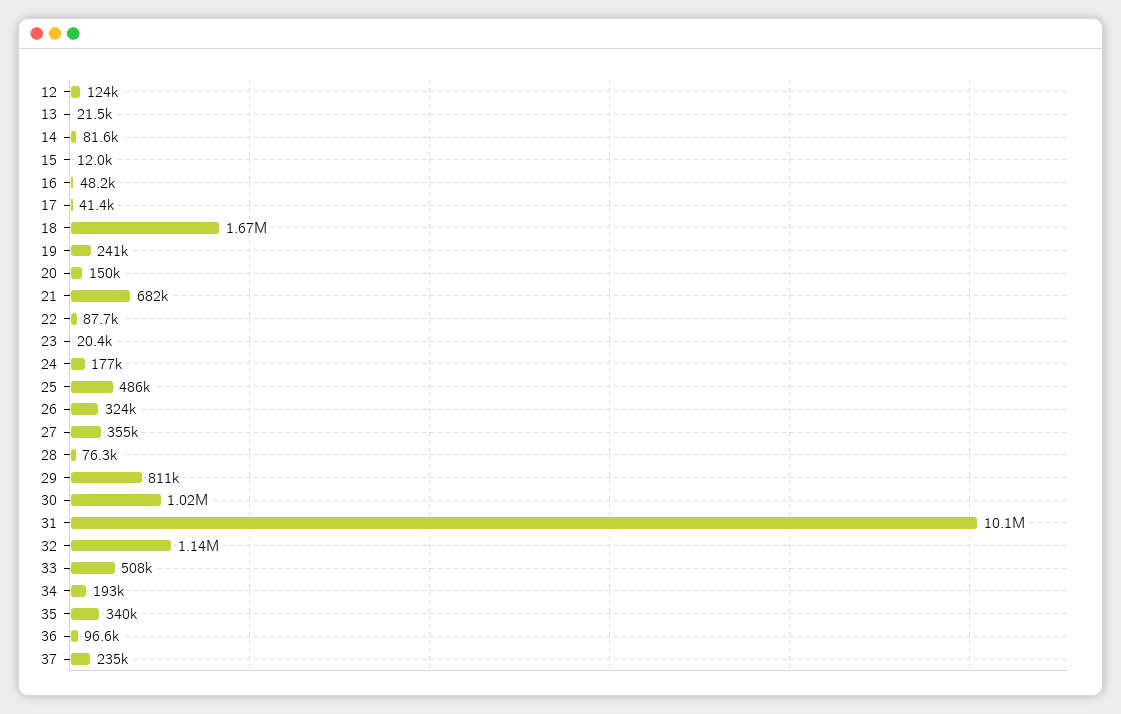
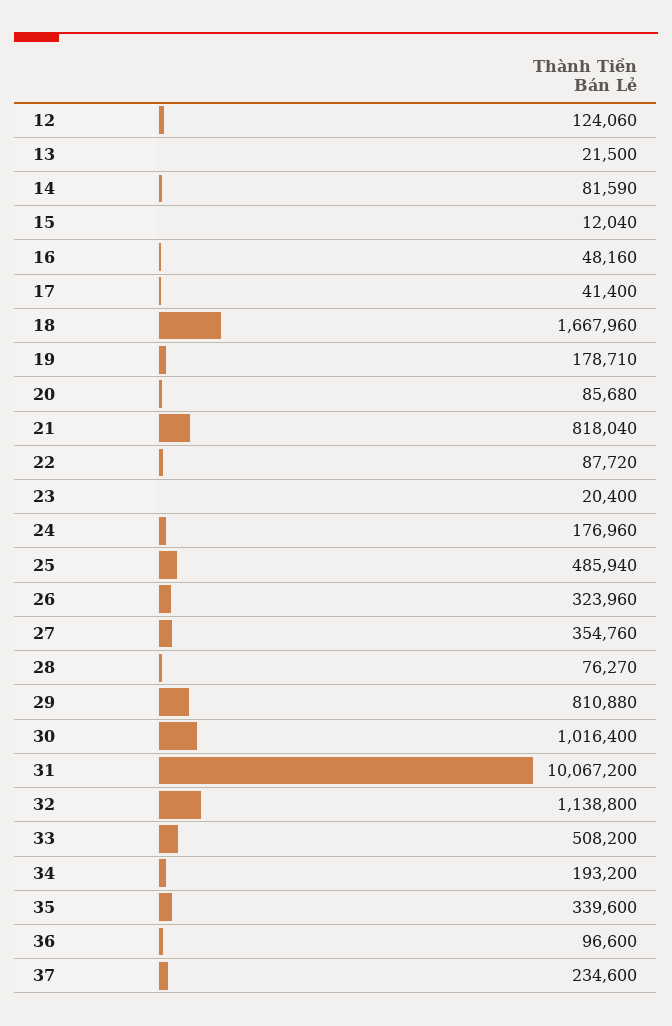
19: 241000 -> 178710
20: 150000 -> 85680
21: 682000 -> 818040

